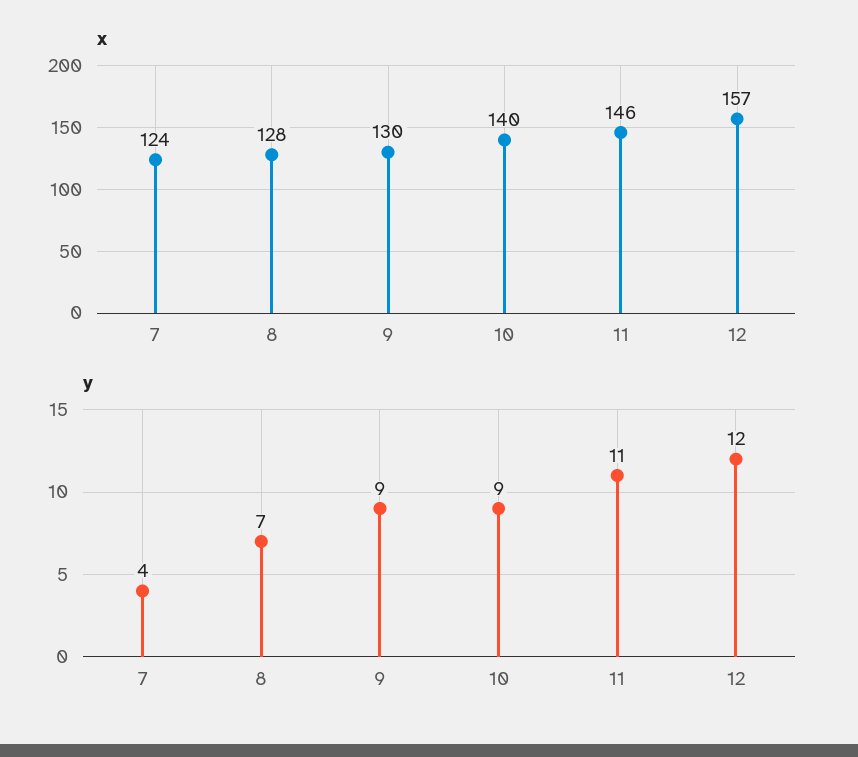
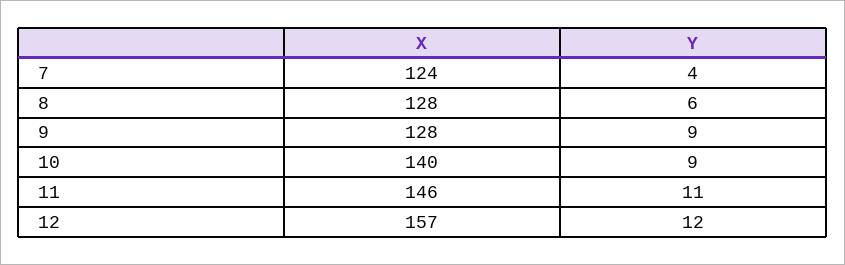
x, 9: 130 -> 128
y, 8: 7 -> 6

